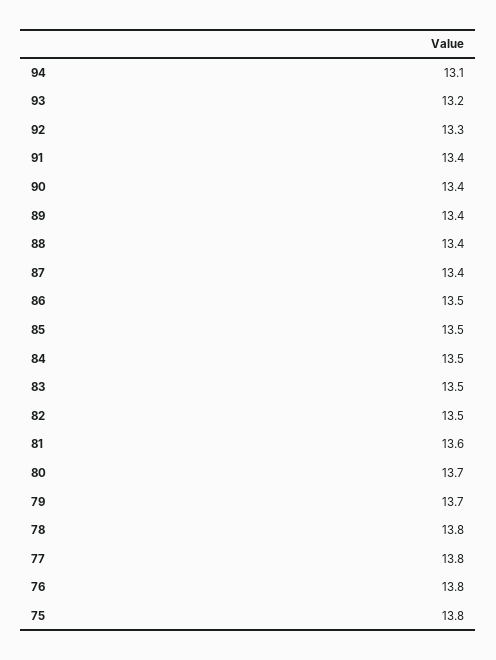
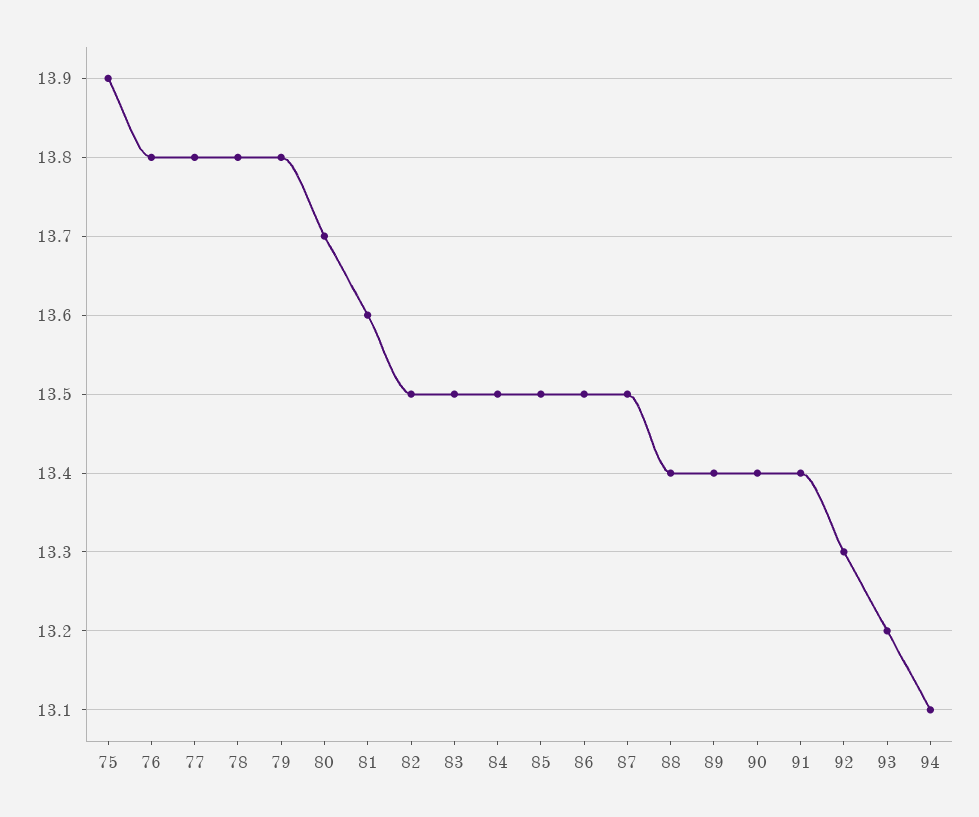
87: 13.4 -> 13.5
79: 13.7 -> 13.8
75: 13.8 -> 13.9

